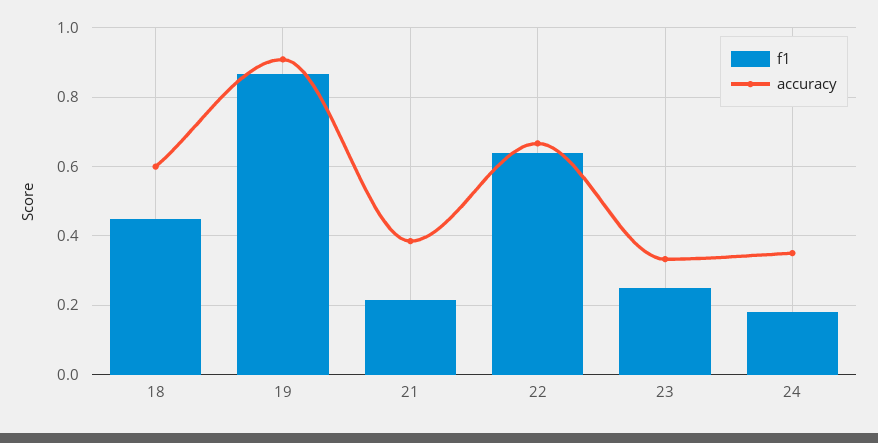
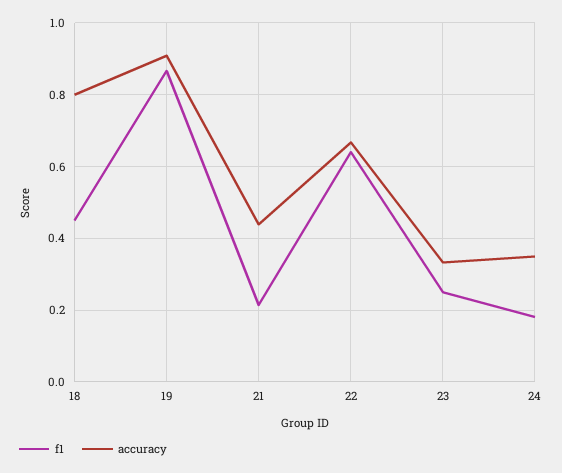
accuracy, 18: 0.6 -> 0.8
accuracy, 21: 0.38 -> 0.44

